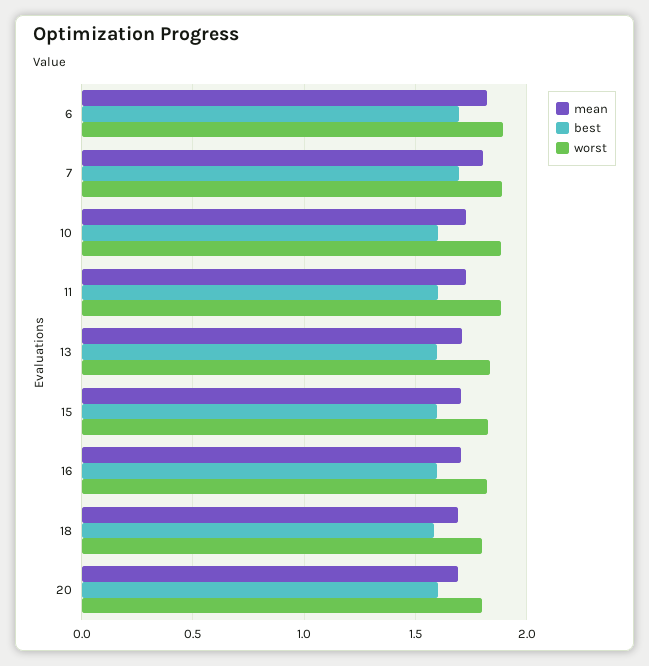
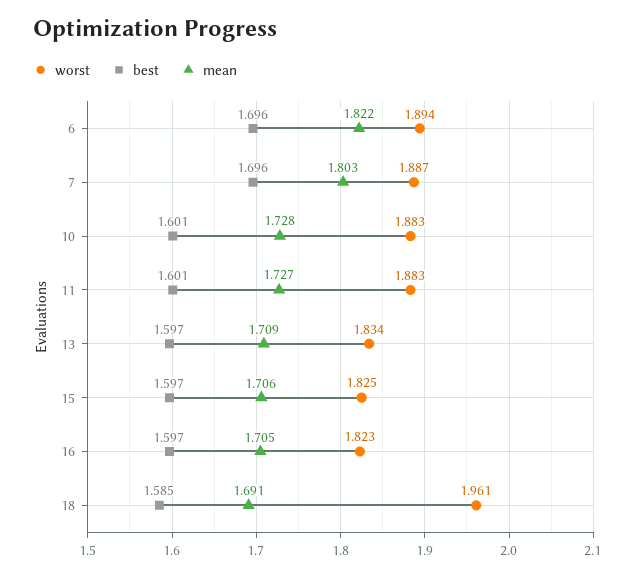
worst, 18: 1.8 -> 1.961
mean, 20: 1.7 -> none
best, 20: 1.6 -> none
worst, 20: 1.8 -> none

